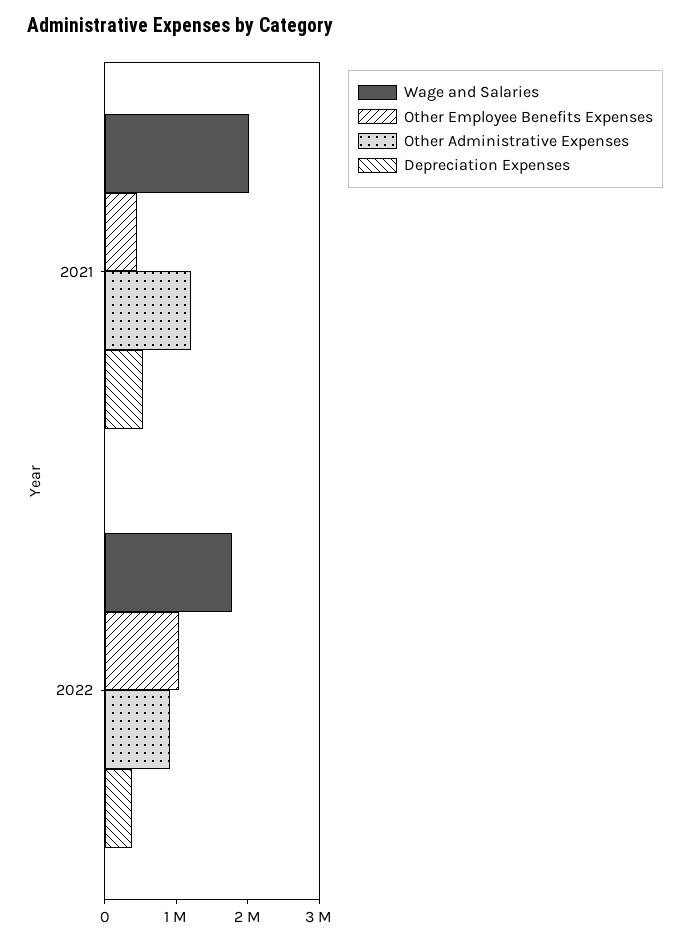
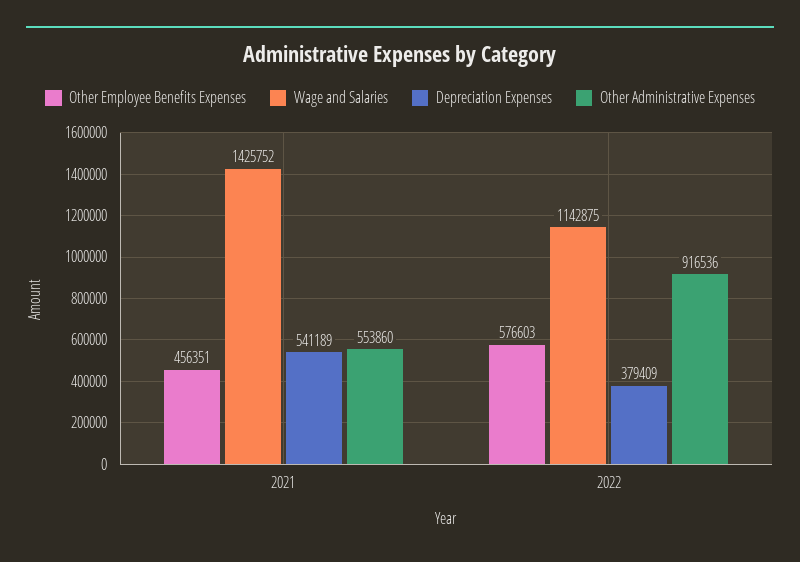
Wage and Salaries, 2021: 2000000 -> 1425752
Other Administrative Expenses, 2021: 1200000 -> 553860
Wage and Salaries, 2022: 1800000 -> 1142875
Other Employee Benefits Expenses, 2022: 1000000 -> 576603

